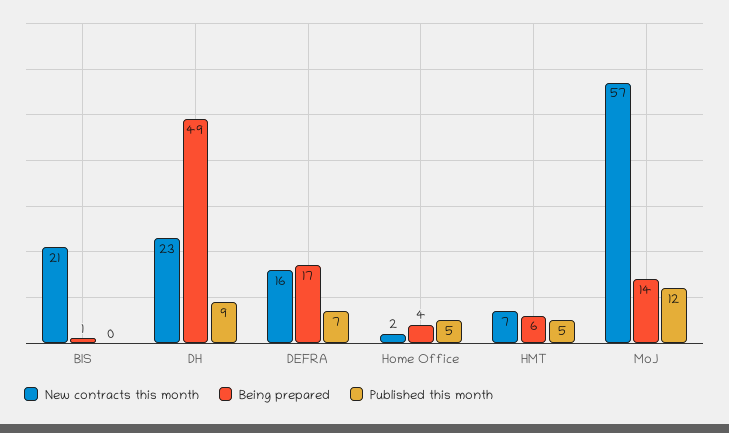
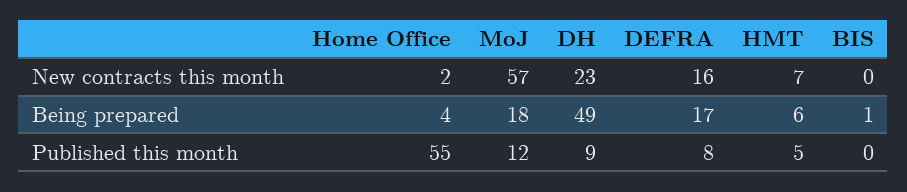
New contracts this month, BIS: 21 -> 0
Published this month, DEFRA: 7 -> 8
Published this month, Home Office: 5 -> 55
Being prepared, MoJ: 14 -> 18

